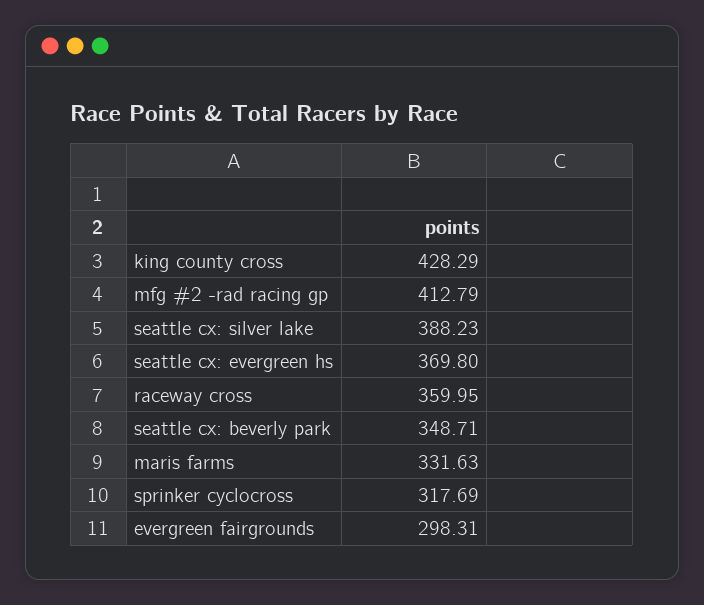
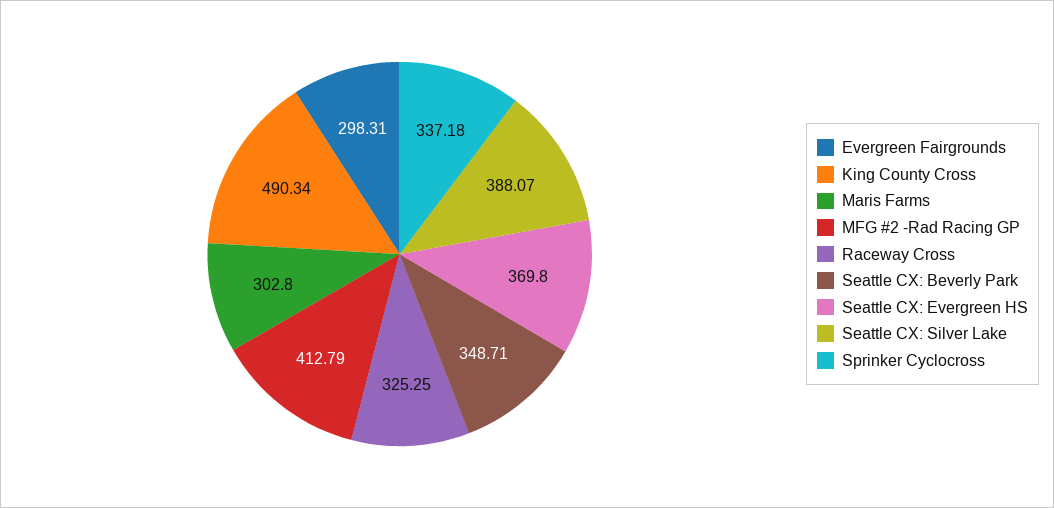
king county cross: 428.29 -> 490.34
seattle cx: silver lake: 388.23 -> 388.07
raceway cross: 359.95 -> 325.25
maris farms: 331.63 -> 302.8
sprinker cyclocross: 317.69 -> 337.18

